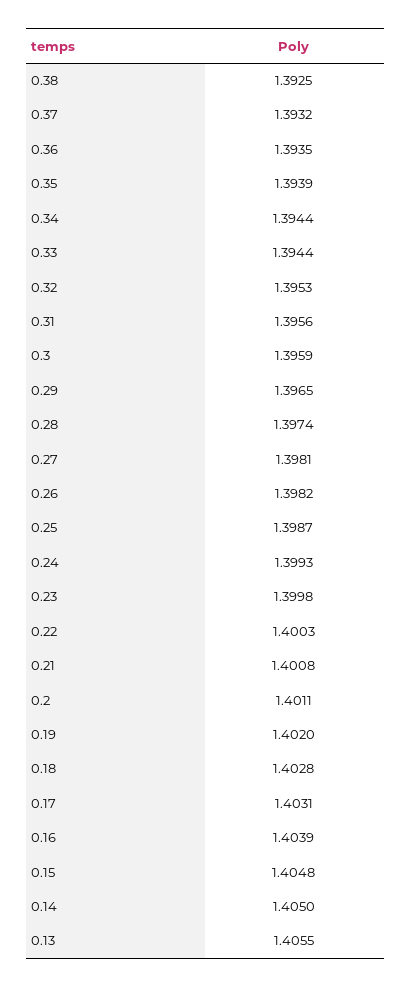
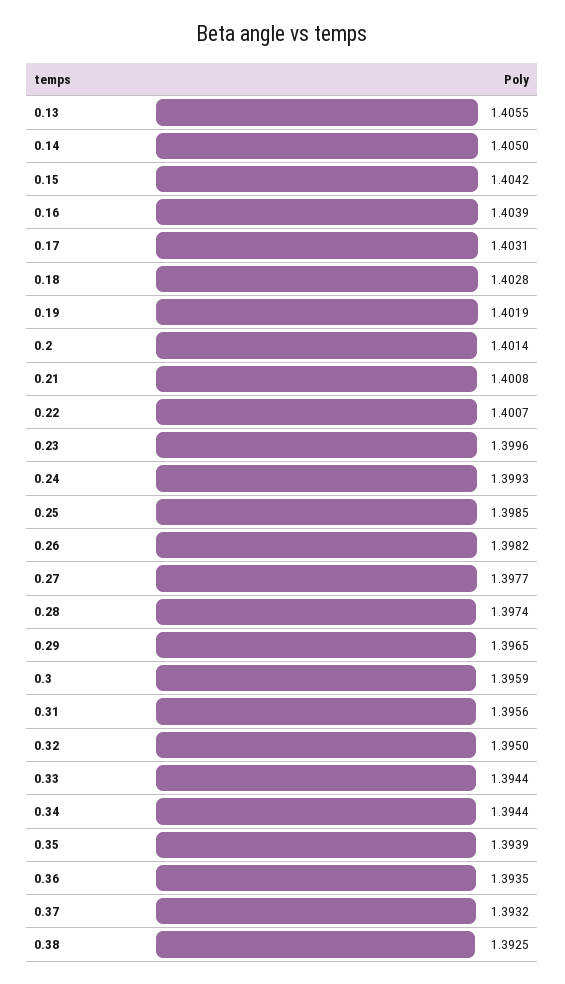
0.32: 1.3953 -> 1.395
0.27: 1.3981 -> 1.3977
0.25: 1.3987 -> 1.3985
0.23: 1.3998 -> 1.3996
0.22: 1.4003 -> 1.4007
0.2: 1.4011 -> 1.4014
0.19: 1.402 -> 1.4019
0.15: 1.4048 -> 1.4042

